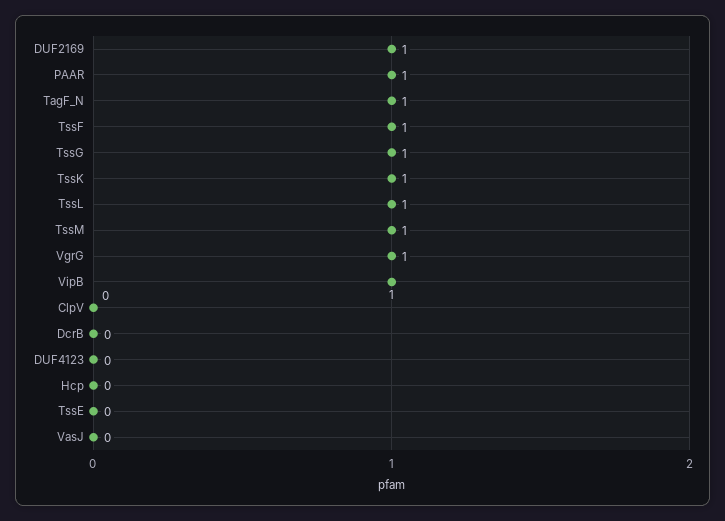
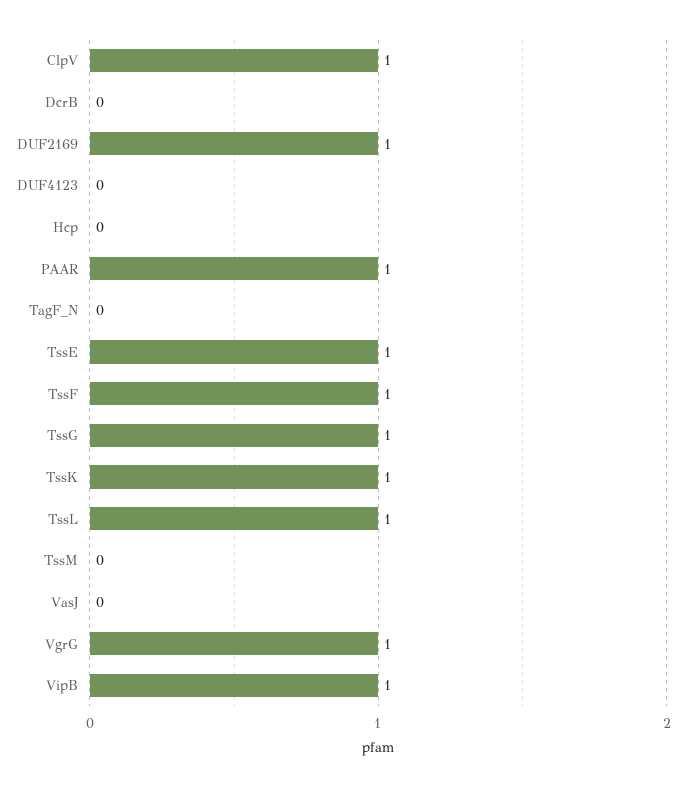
TagF_N: 1 -> 0
TssM: 1 -> 0
ClpV: 0 -> 1
TssE: 0 -> 1

